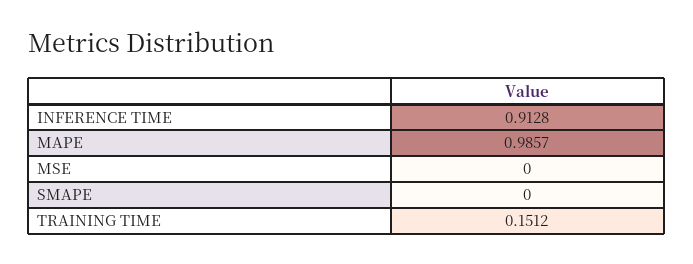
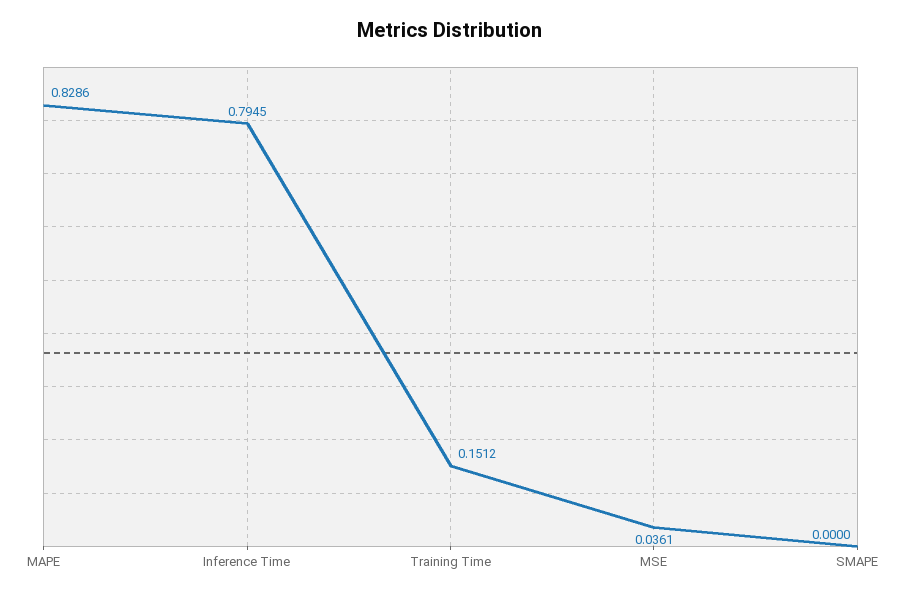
INFERENCE TIME: 0.9128 -> 0.7945
MAPE: 0.9857 -> 0.8286
MSE: 0 -> 0.0361

